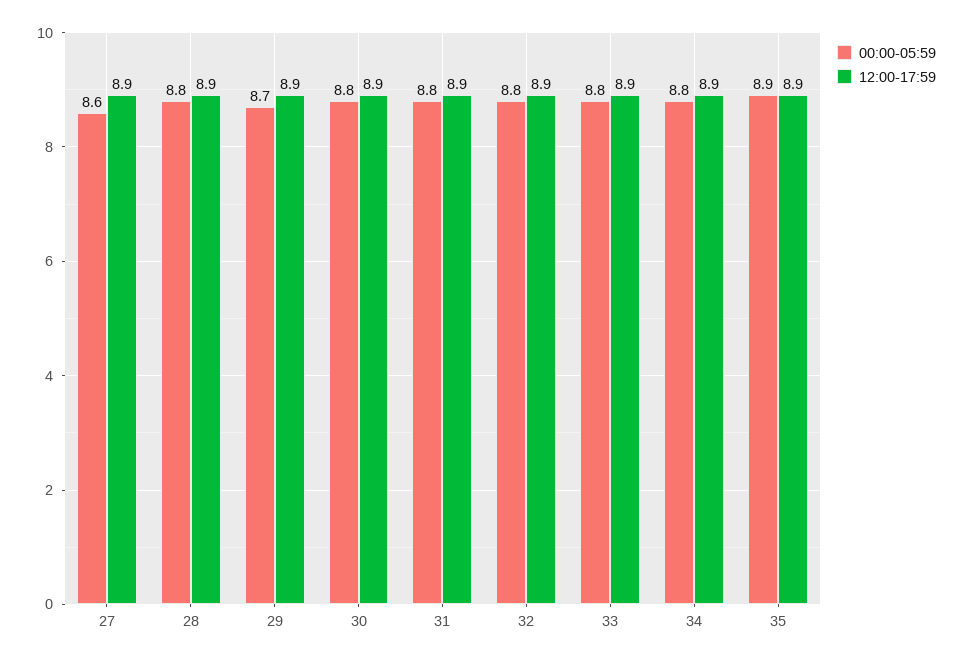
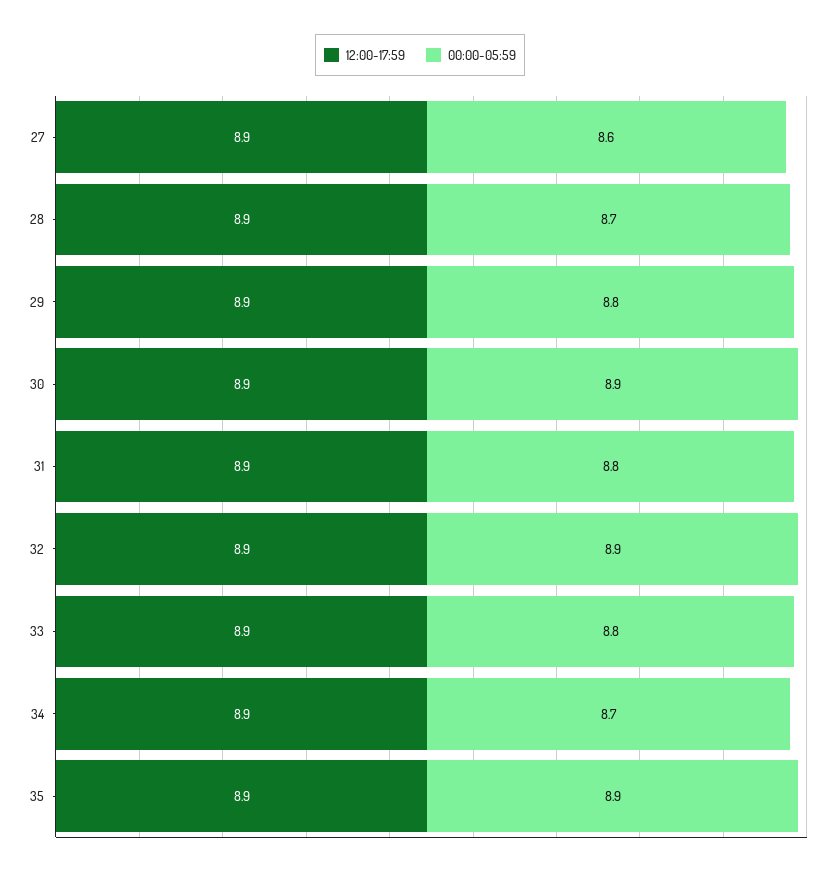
00:00-05:59, 28: 8.8 -> 8.7
00:00-05:59, 29: 8.7 -> 8.8
00:00-05:59, 30: 8.8 -> 8.9
00:00-05:59, 32: 8.8 -> 8.9
00:00-05:59, 34: 8.8 -> 8.7

